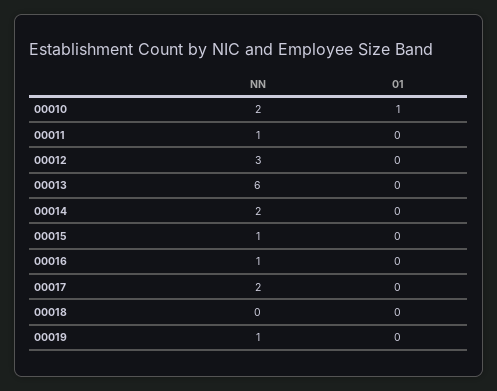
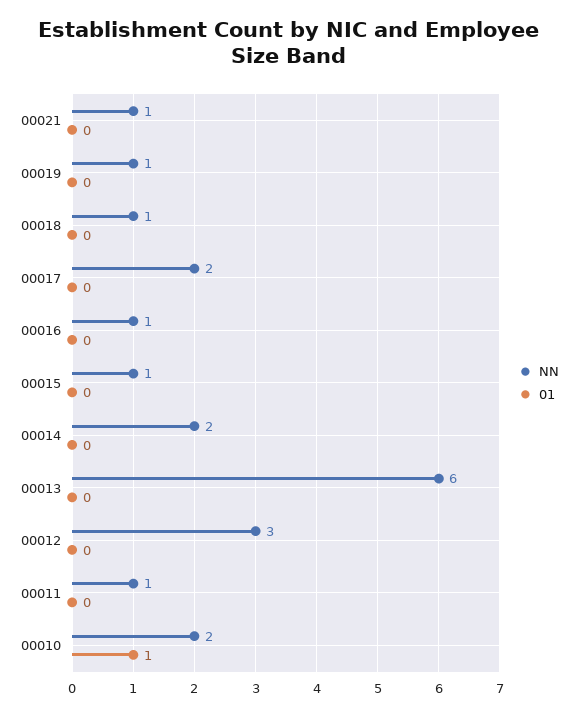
NN, 00018: 0 -> 1
NN, 00021: none -> 1
01, 00021: none -> 0

